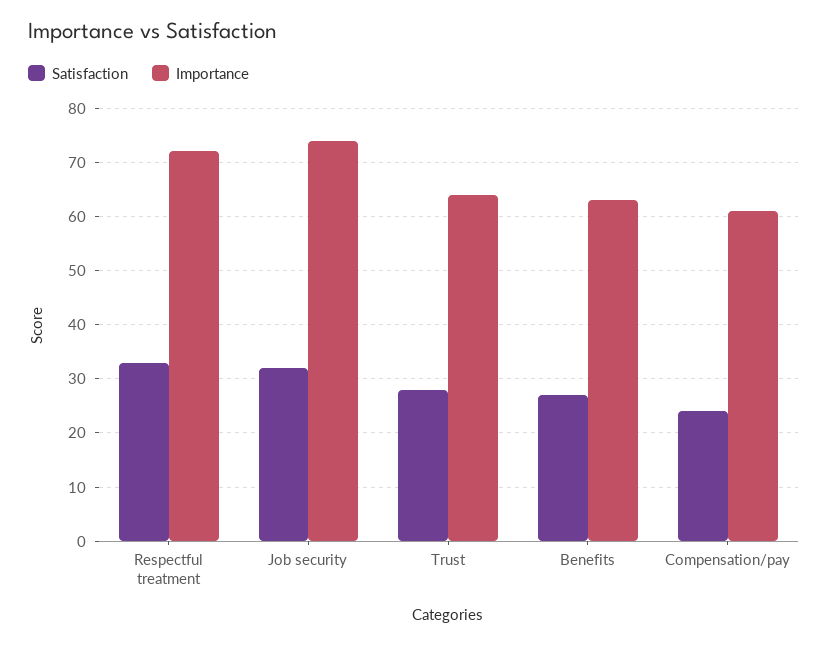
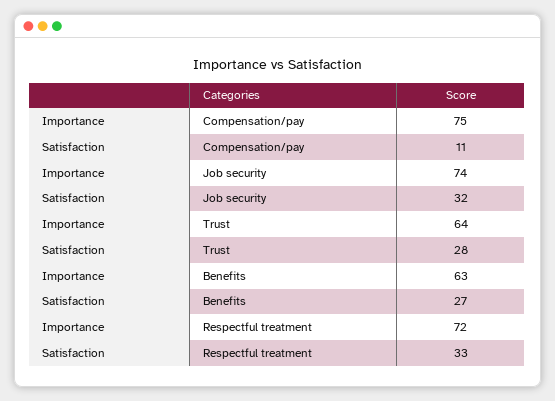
Satisfaction, Compensation/pay: 25 -> 11
Importance, Compensation/pay: 60 -> 75

